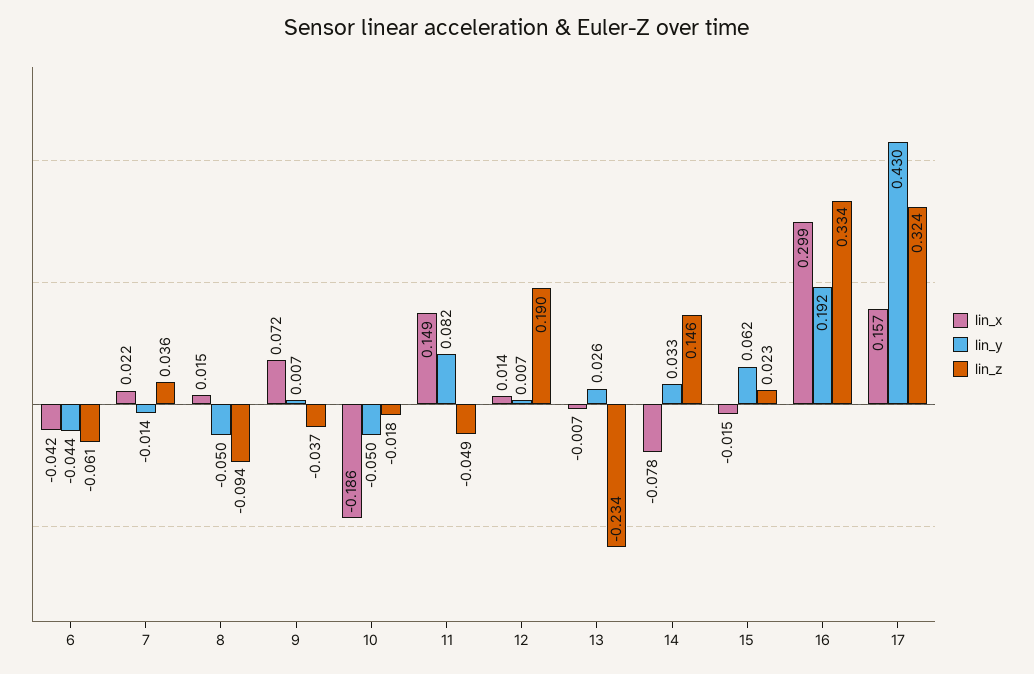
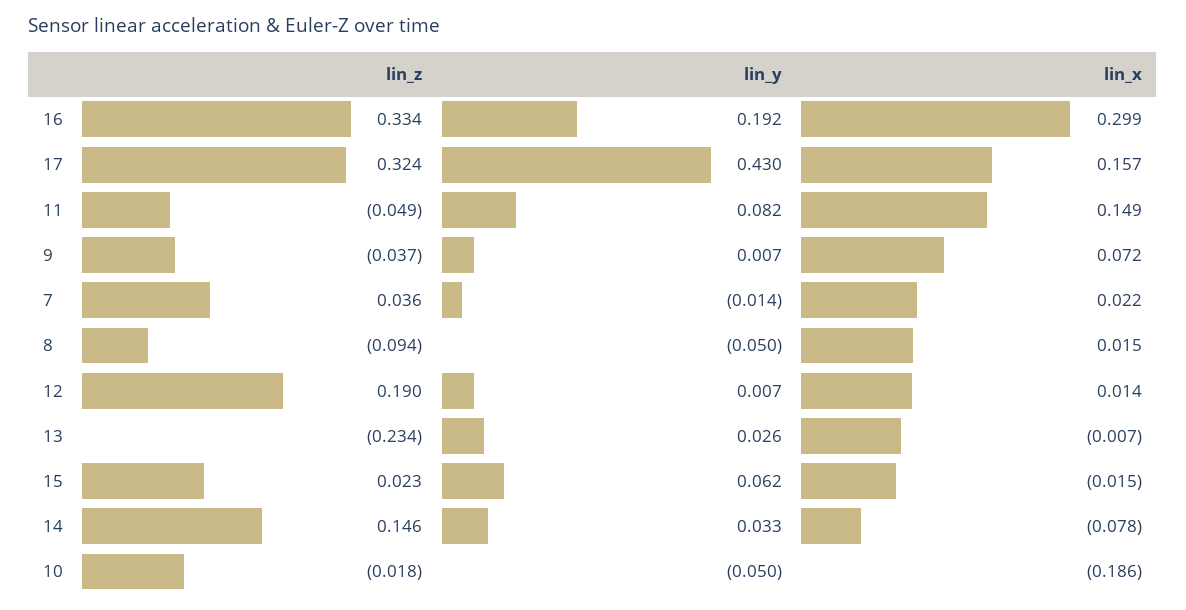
lin_x, 6: -0.042 -> none
lin_y, 6: -0.044 -> none
lin_z, 6: -0.061 -> none

